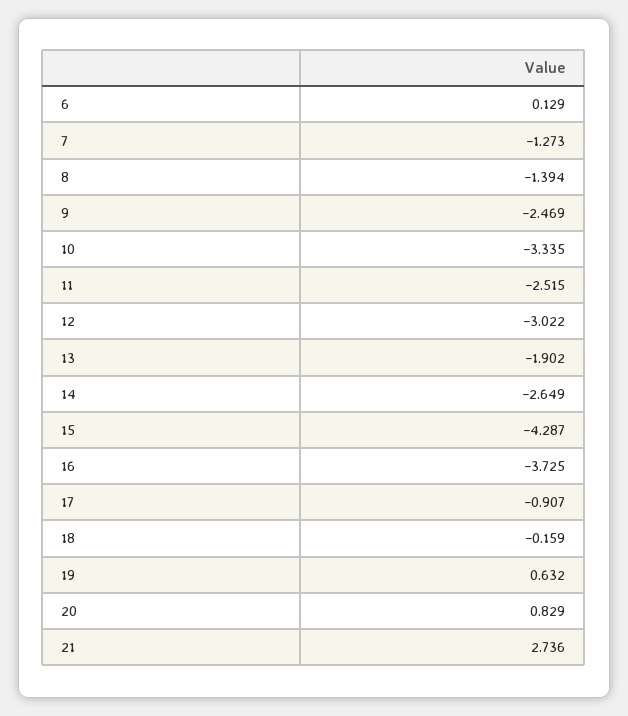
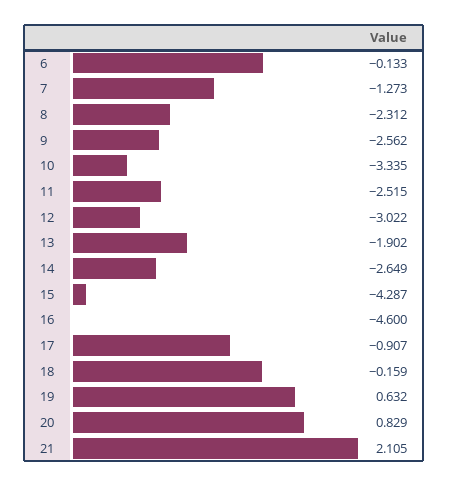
6: 0.129 -> -0.133
8: -1.394 -> -2.312
9: -2.469 -> -2.562
16: -3.725 -> -4.6
21: 2.736 -> 2.105

